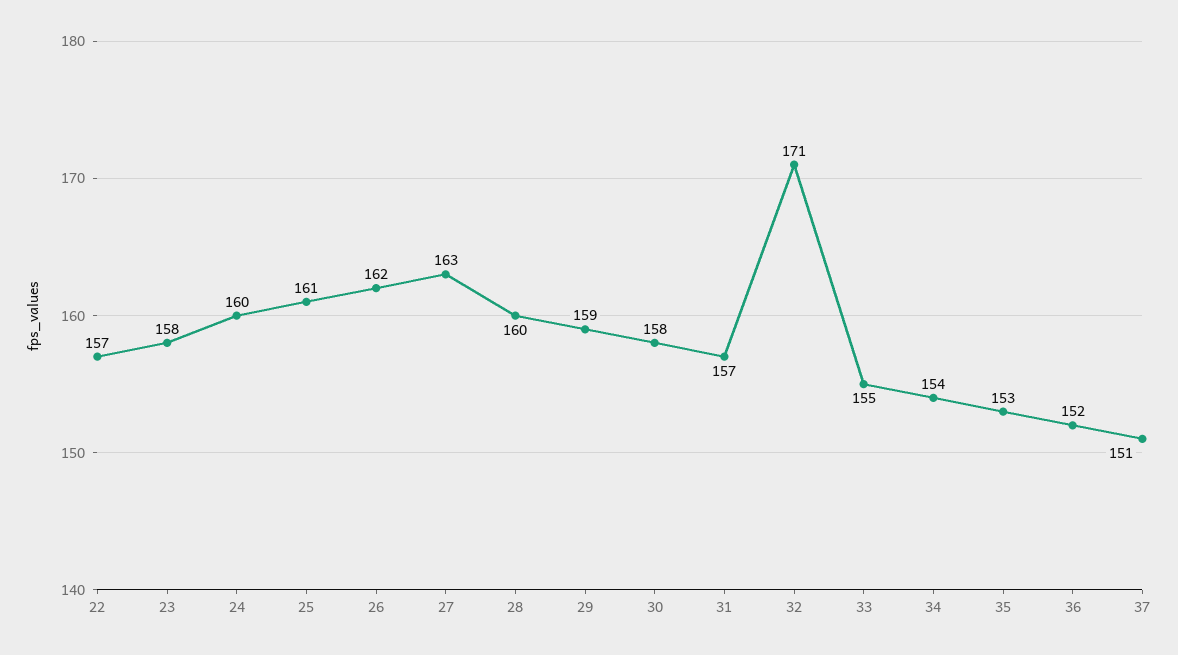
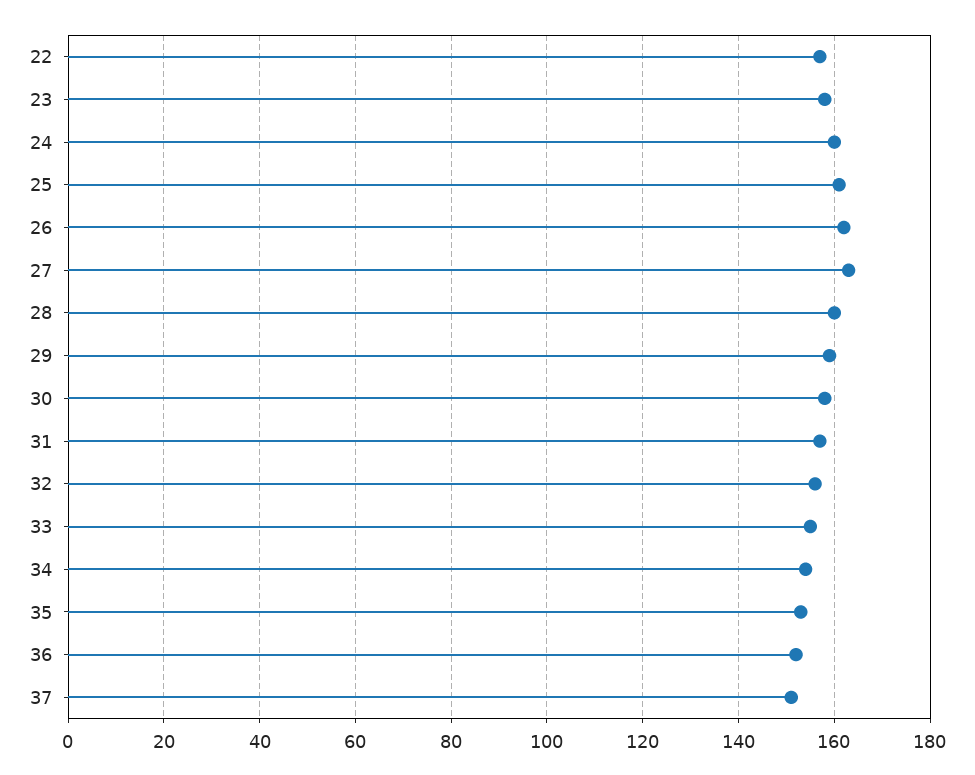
32: 171 -> 155

